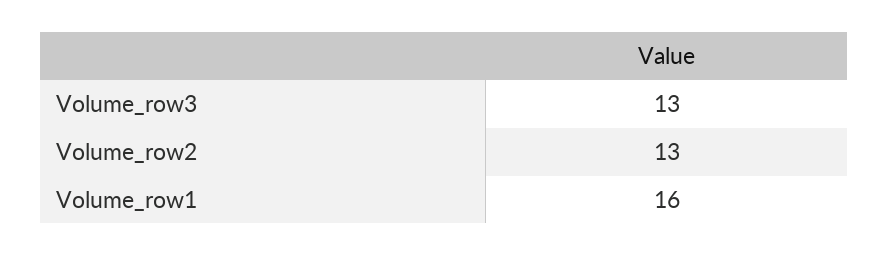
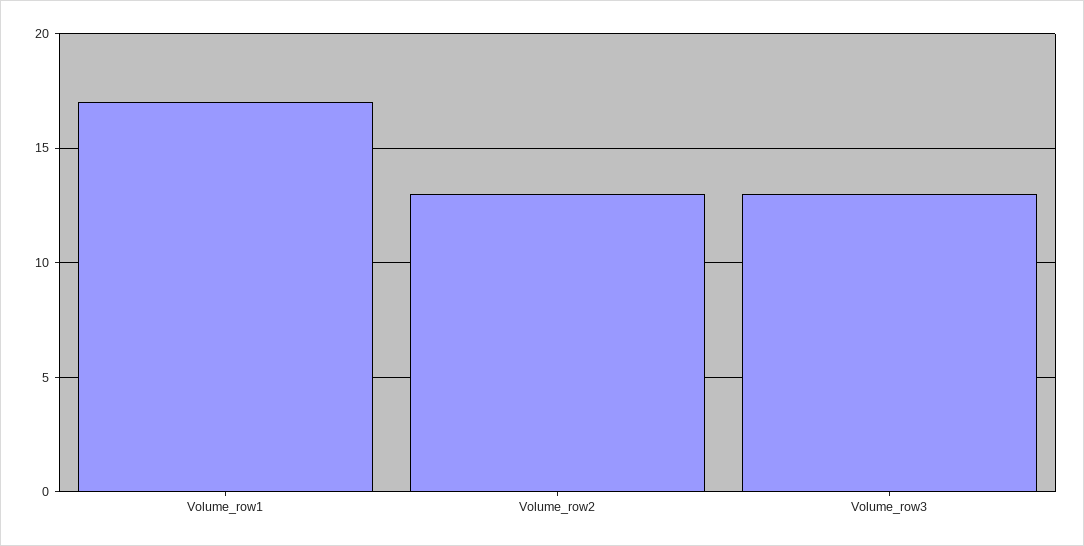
Volume_row1: 16 -> 17

